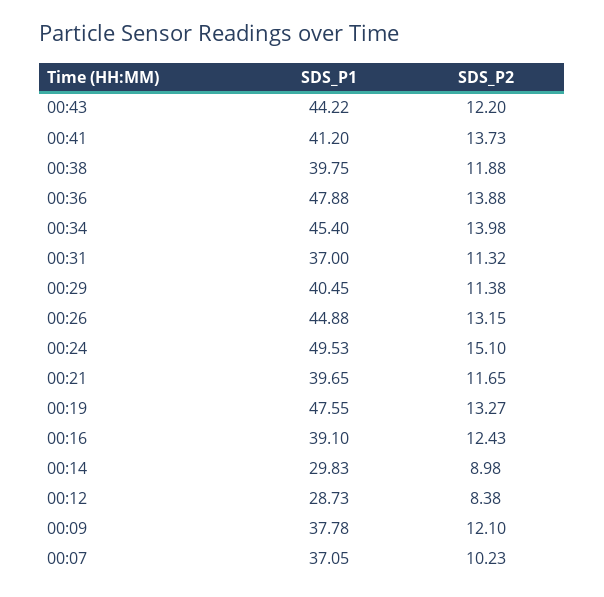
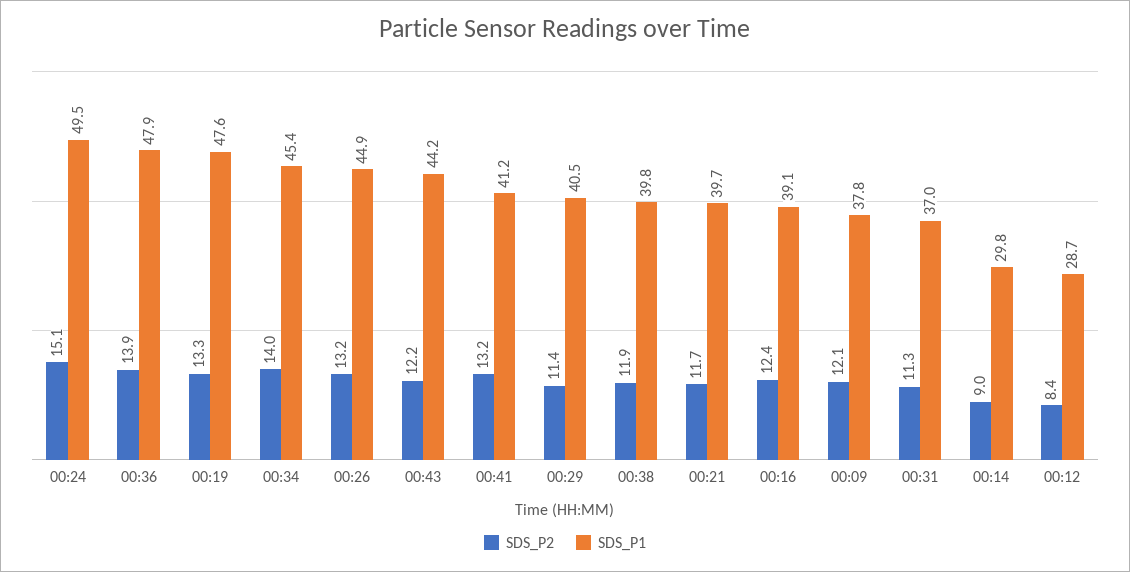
SDS_P2, 00:41: 13.73 -> 13.2
SDS_P1, 00:07: 37.05 -> none
SDS_P2, 00:07: 10.23 -> none

